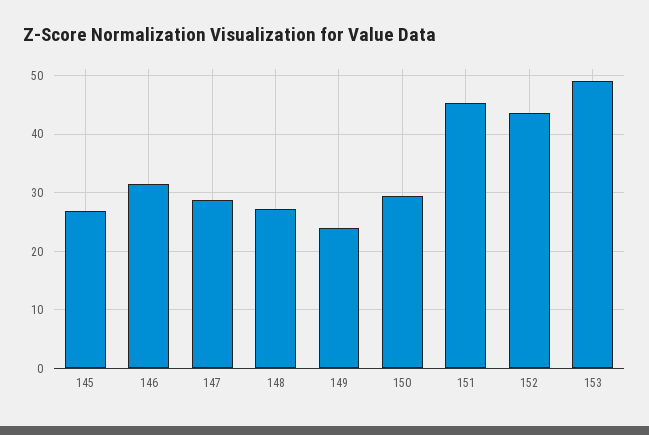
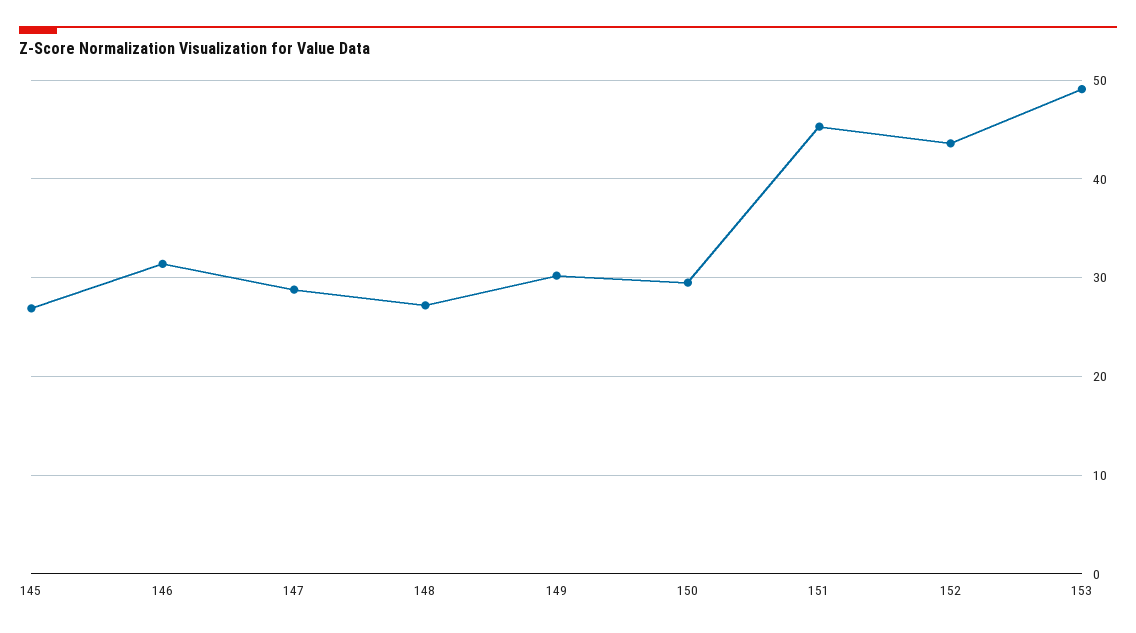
149: 24 -> 30

